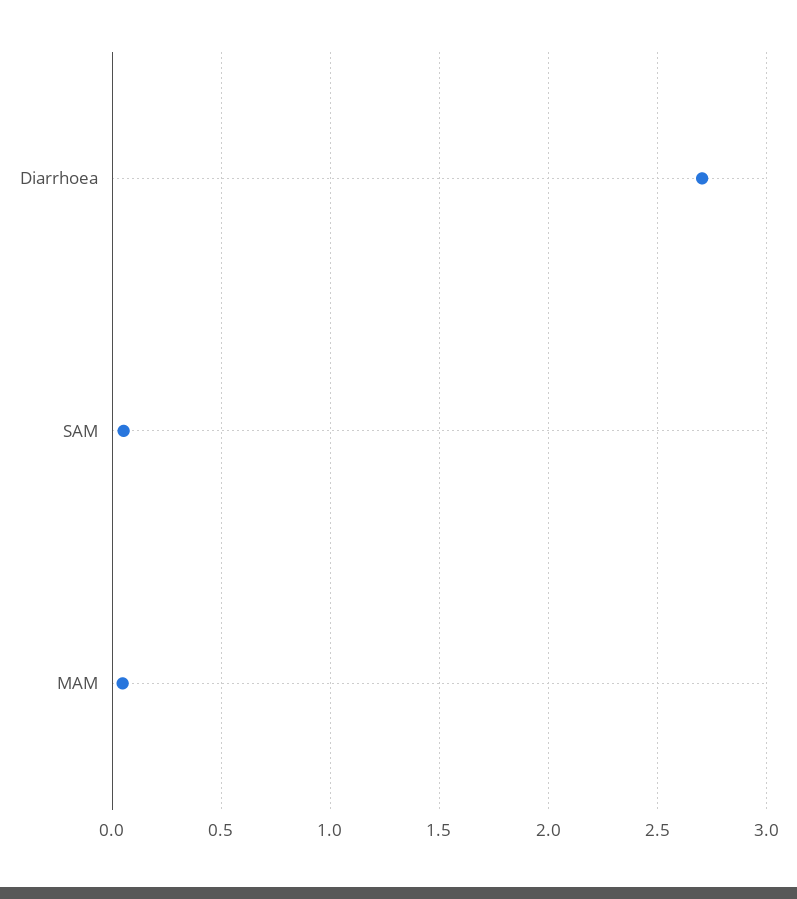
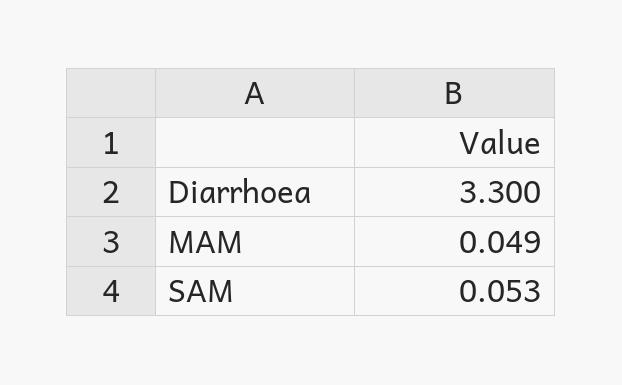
Diarrhoea: 2.7 -> 3.3

